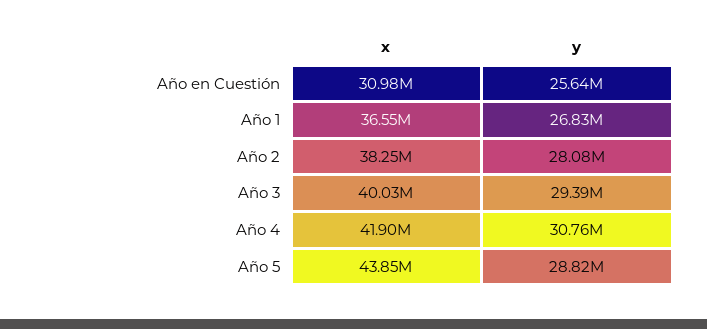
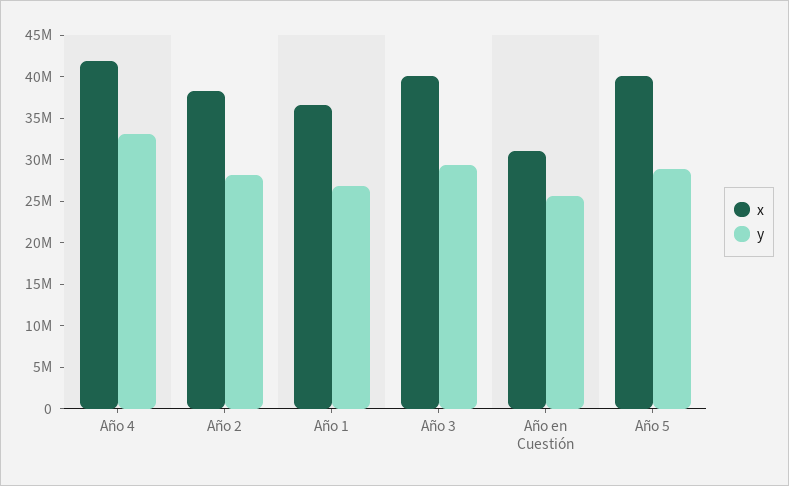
y, Año 4: 30760000 -> 33000000
x, Año 5: 43850000 -> 40000000

